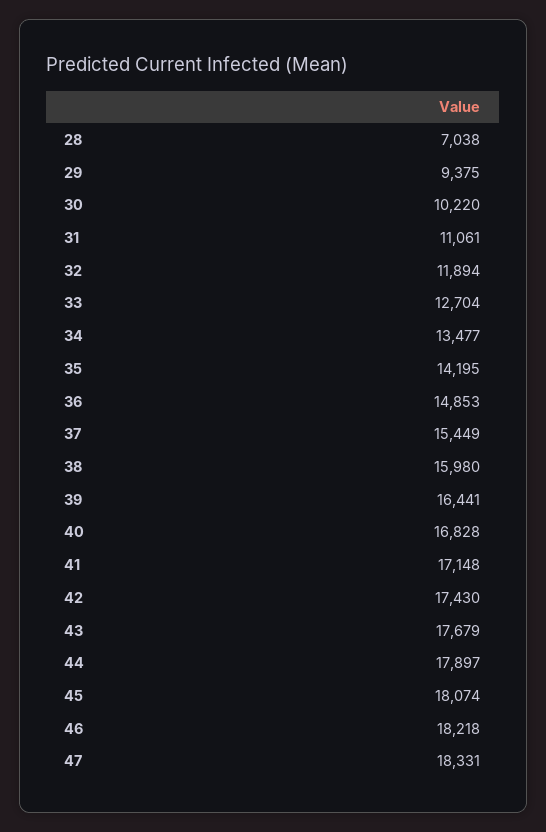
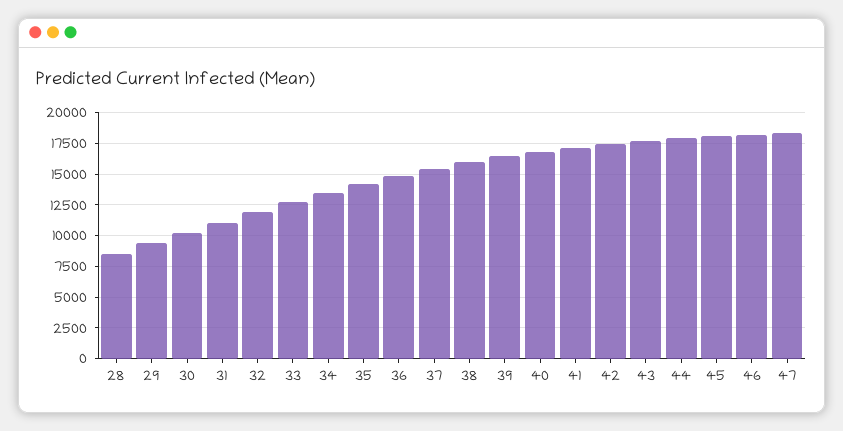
28: 7038 -> 8500

